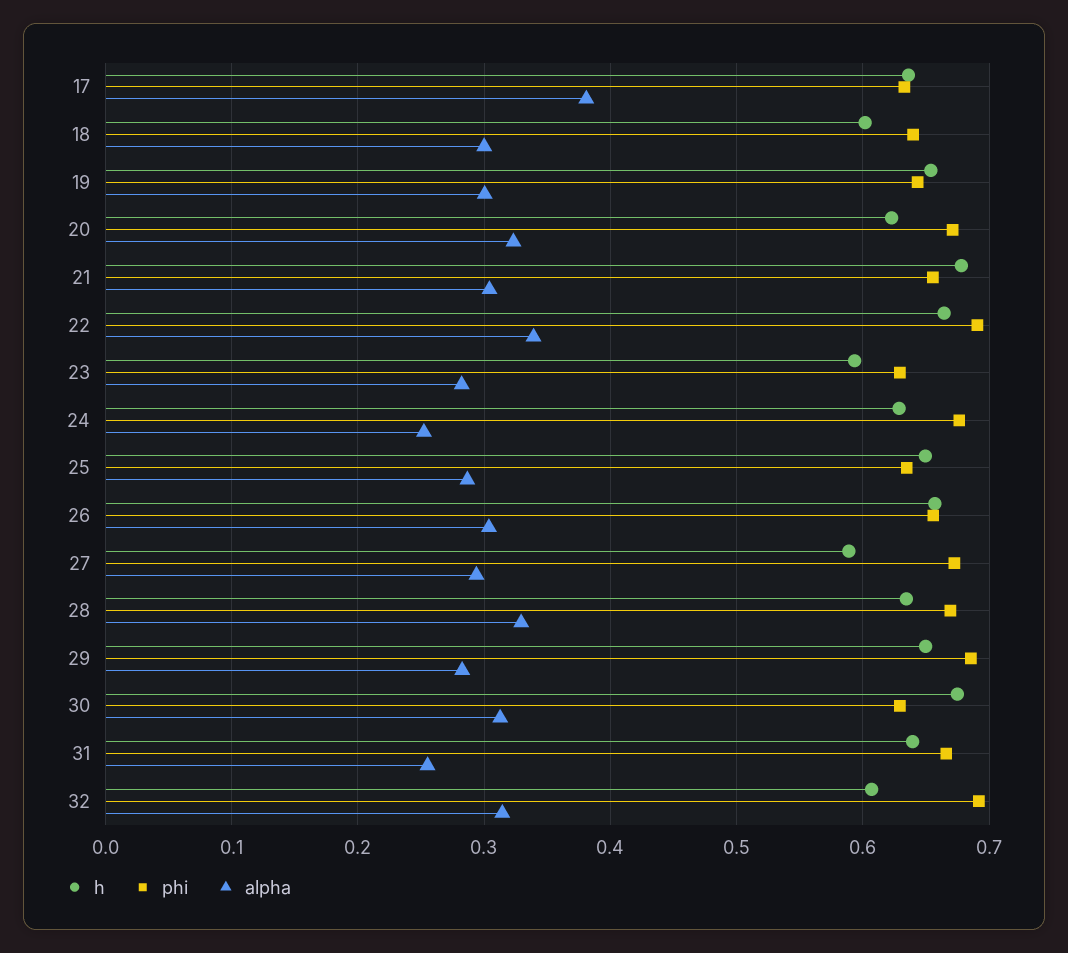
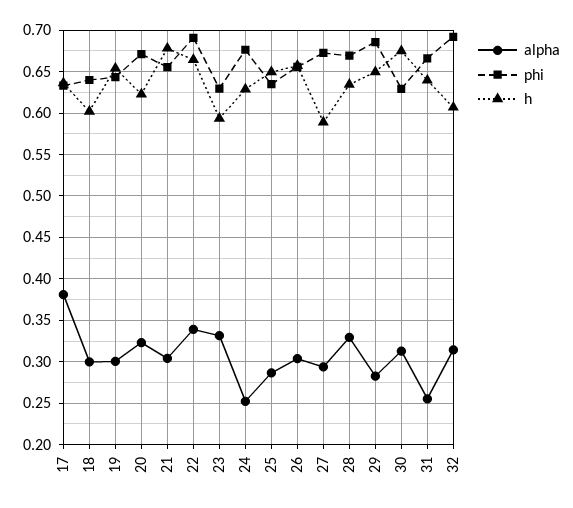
alpha, 23: 0.28 -> 0.33

